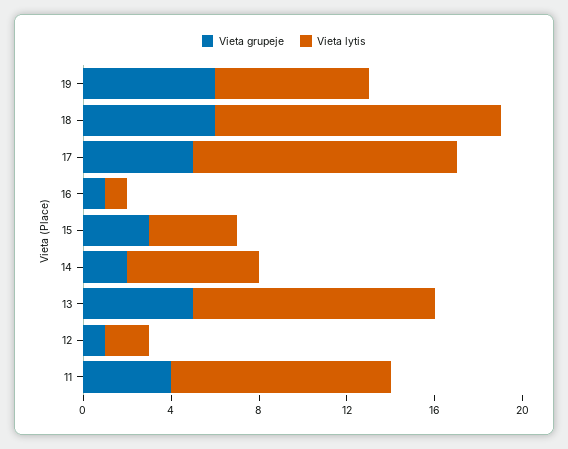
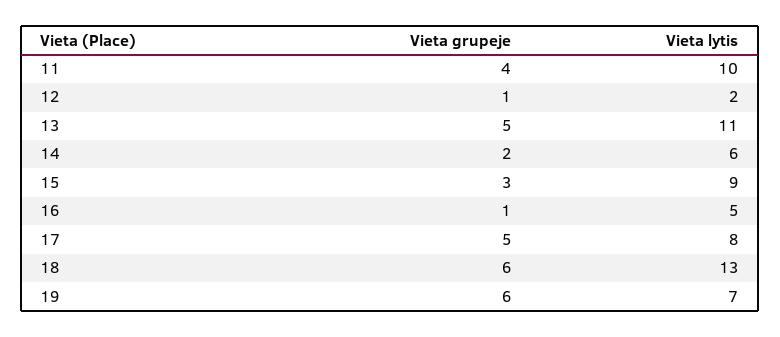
Vieta lytis, 17: 12 -> 8
Vieta lytis, 16: 1 -> 5
Vieta lytis, 15: 4 -> 9

